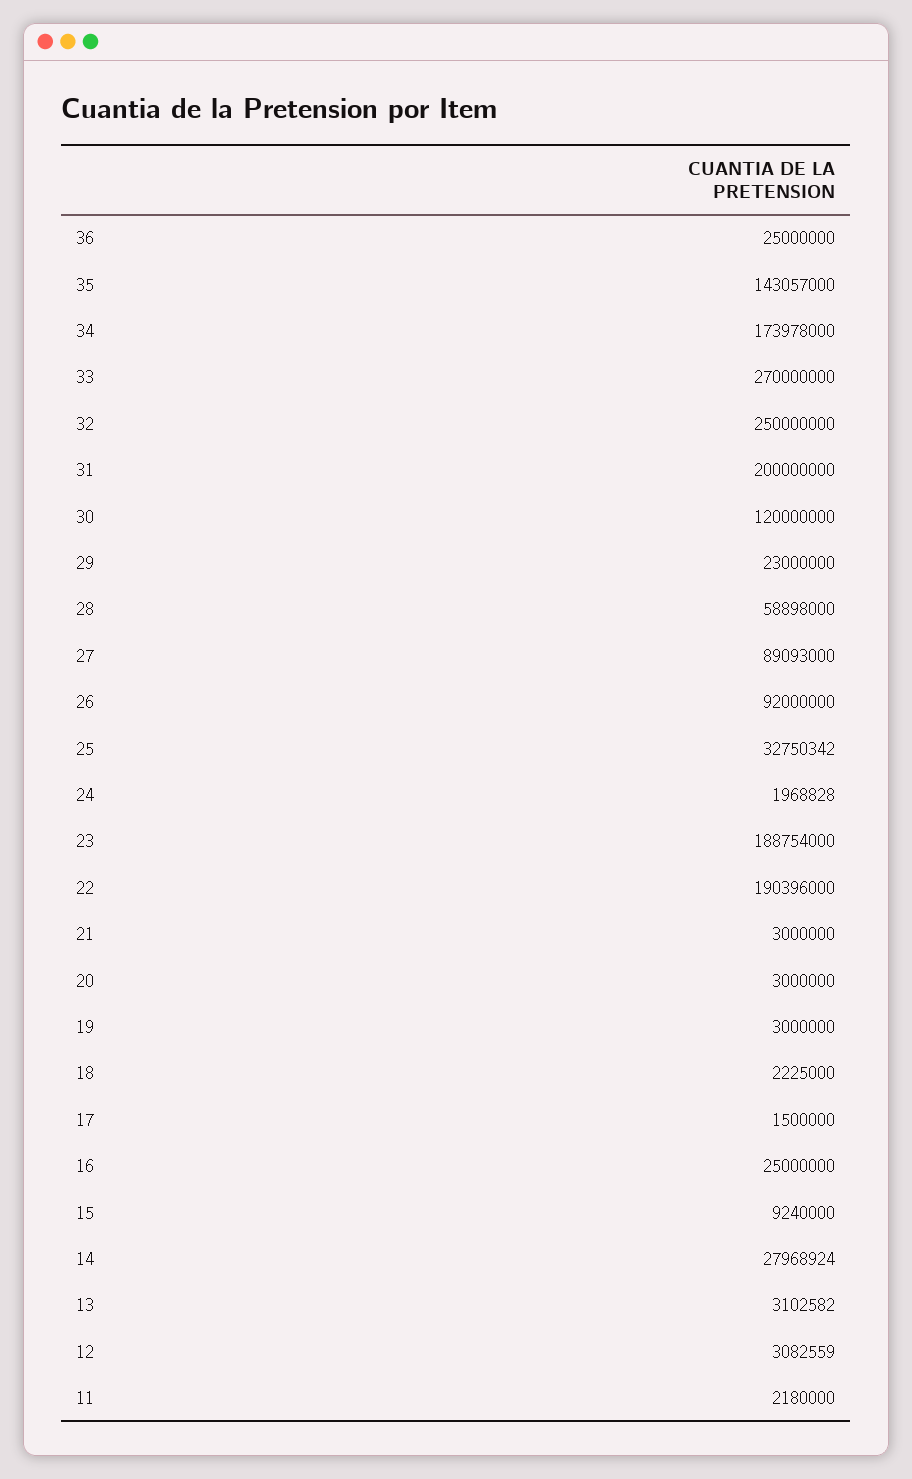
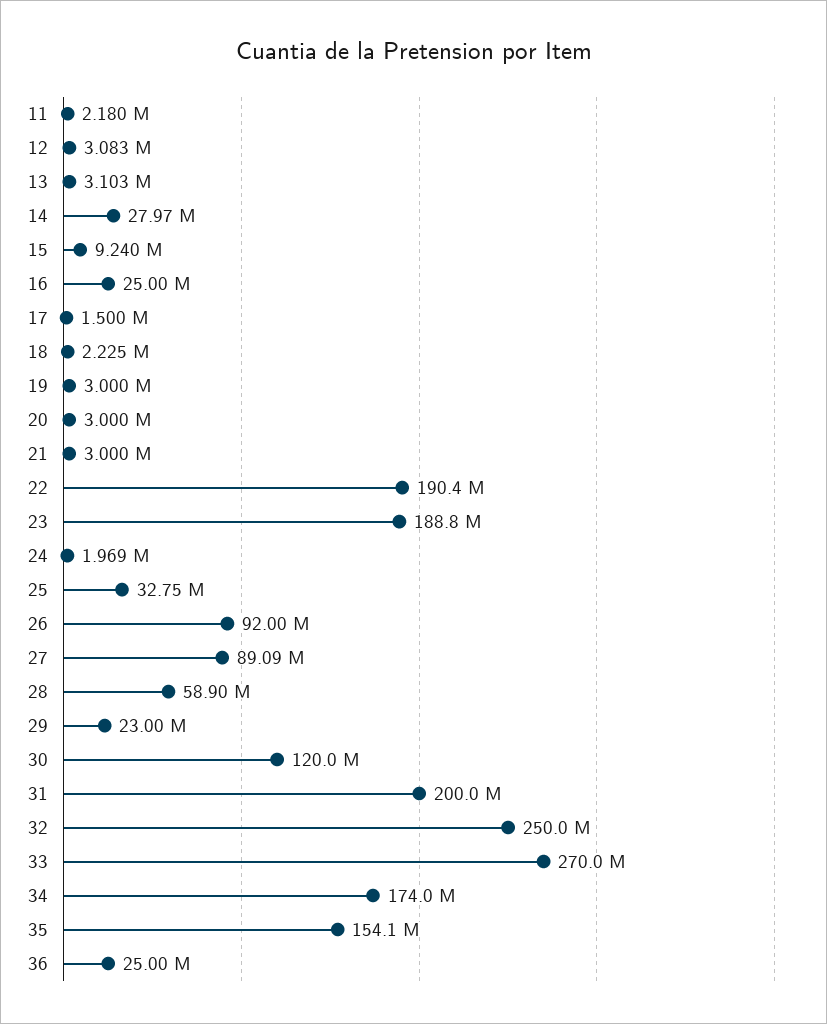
35: 143057000 -> 154100000

